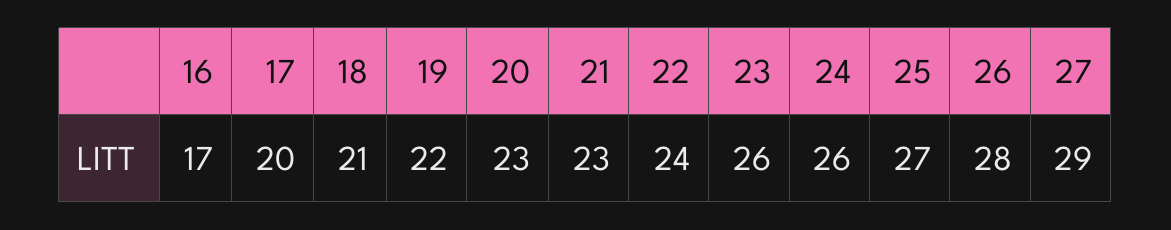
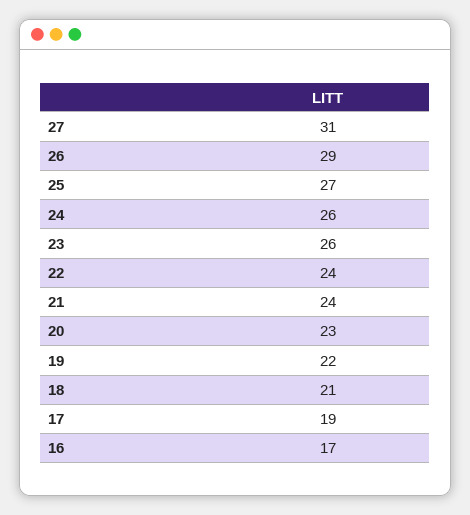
17: 20 -> 19
21: 23 -> 24
26: 28 -> 29
27: 29 -> 31

